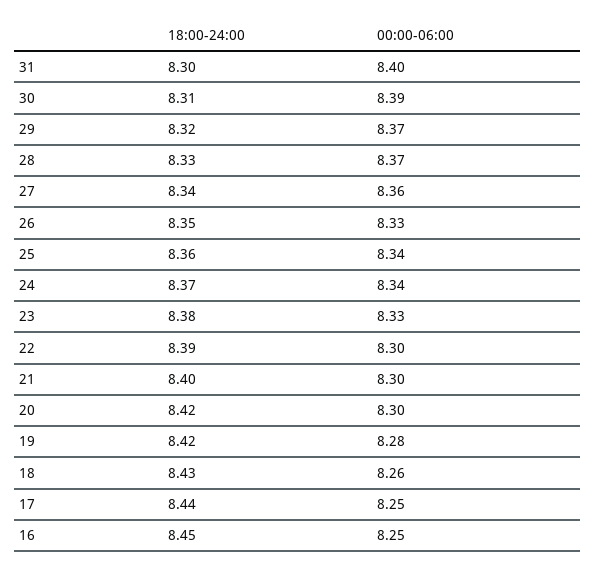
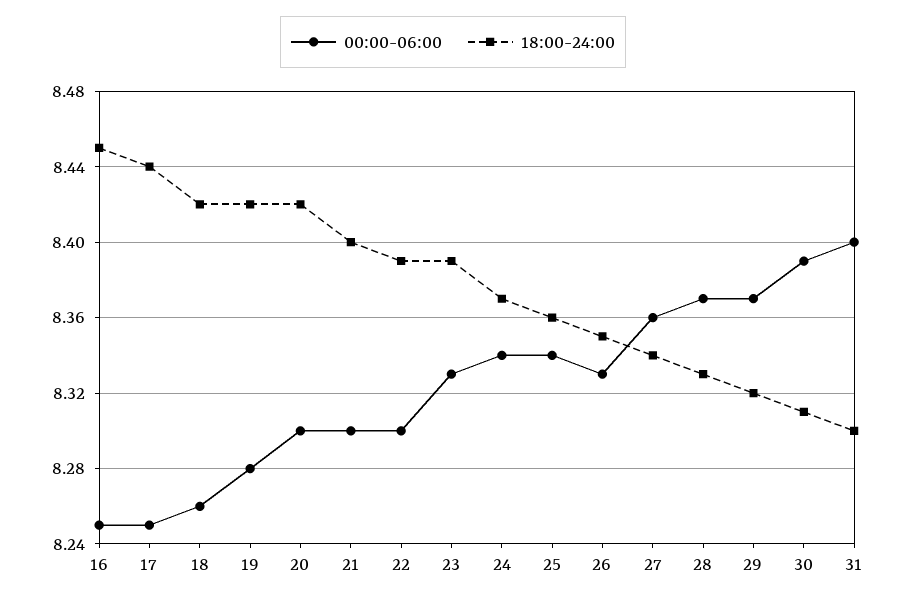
18:00-24:00, 23: 8.38 -> 8.39
18:00-24:00, 18: 8.43 -> 8.42

